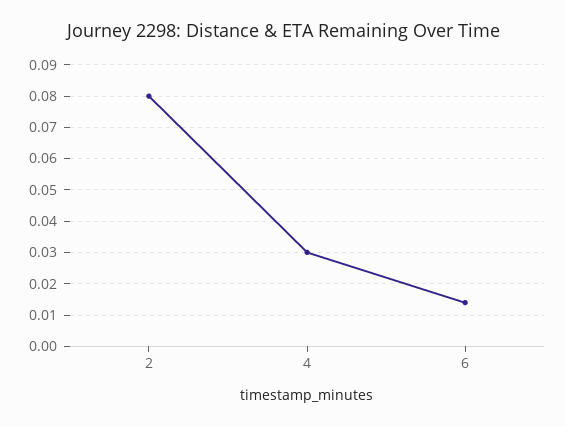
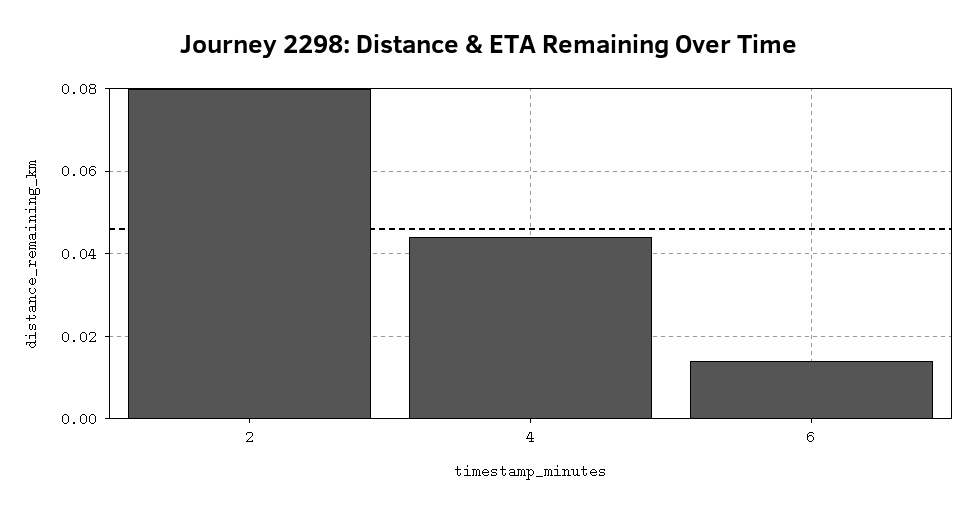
4: 0.03 -> 0.045

